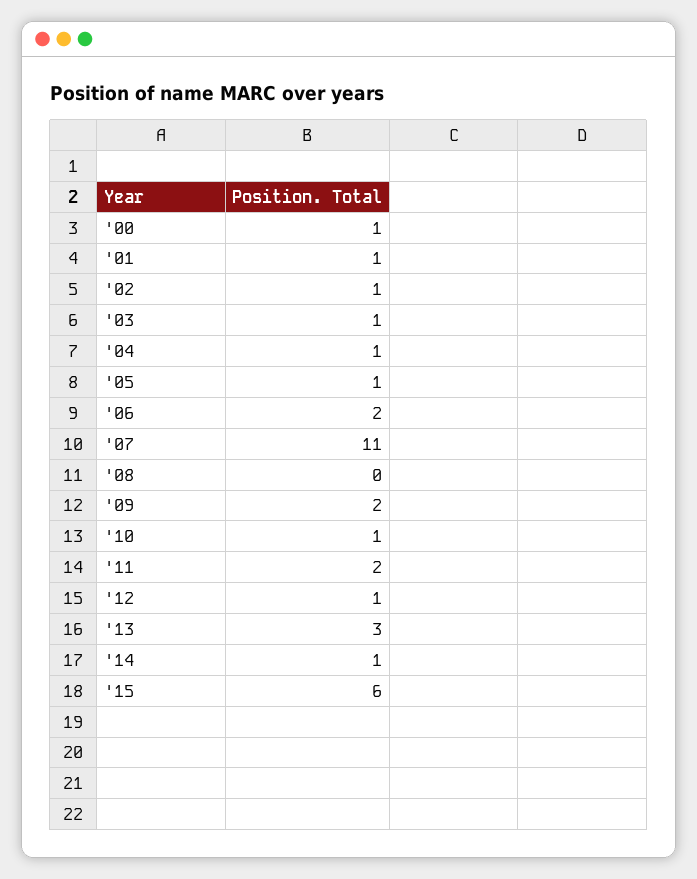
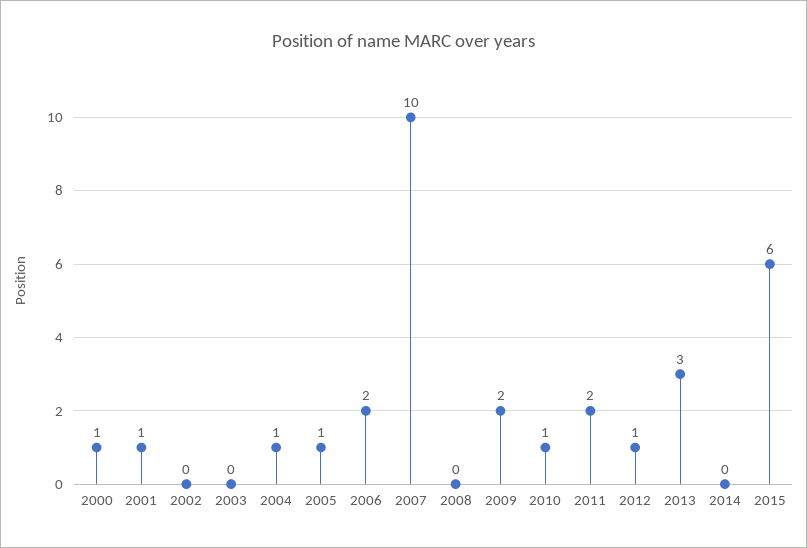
'02: 1 -> 0
'03: 1 -> 0
'07: 11 -> 10
'14: 1 -> 0

